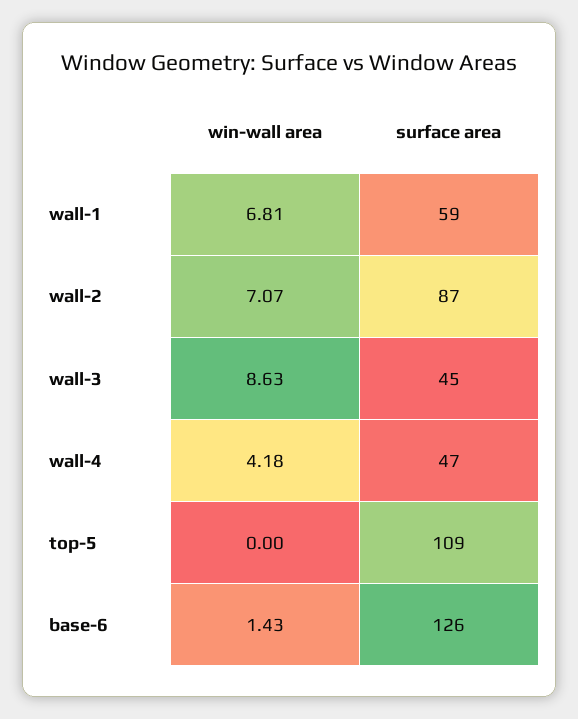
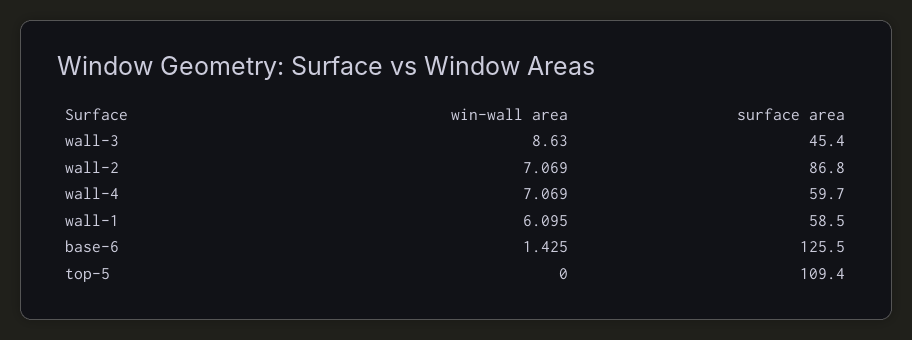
win-wall area, wall-1: 6.81 -> 6.095
win-wall area, wall-4: 4.18 -> 7.069
surface area, wall-4: 47 -> 59.7

